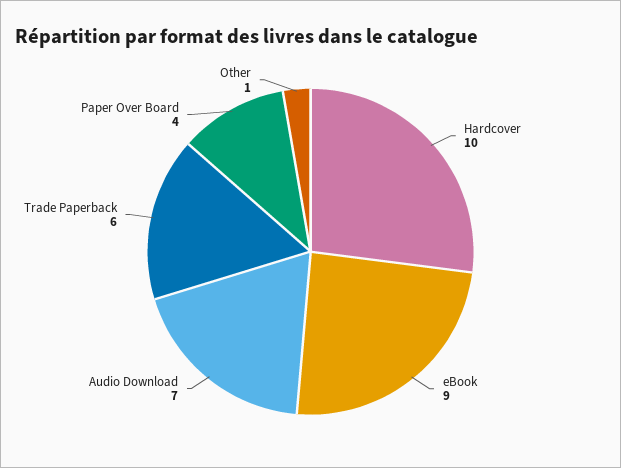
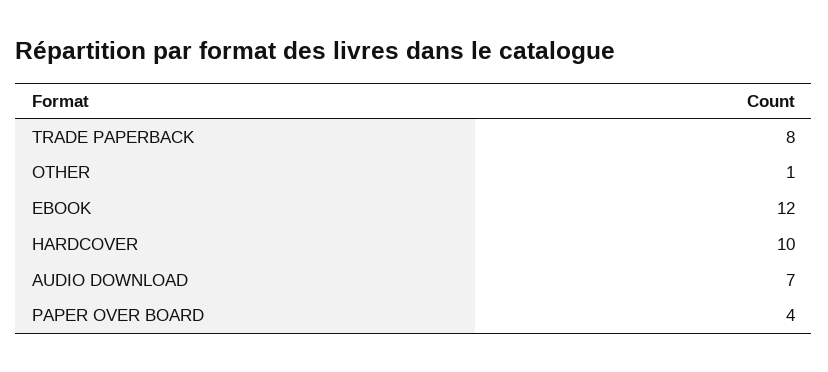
eBook: 9 -> 12
Trade Paperback: 6 -> 8

